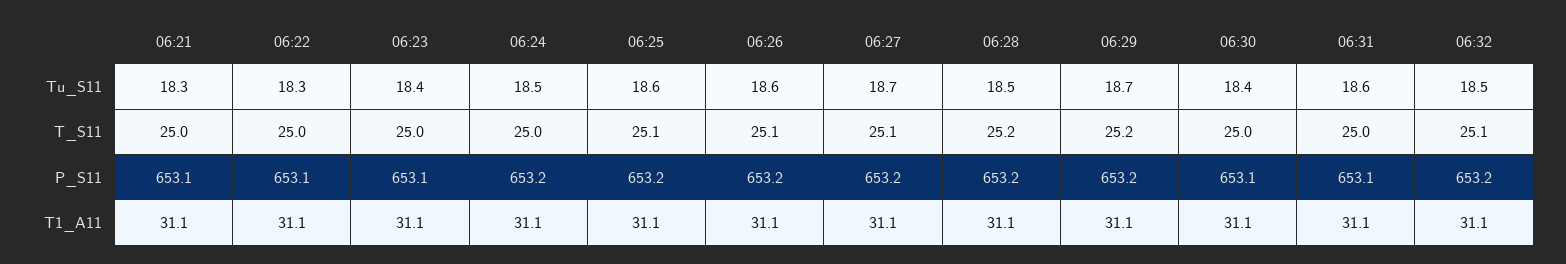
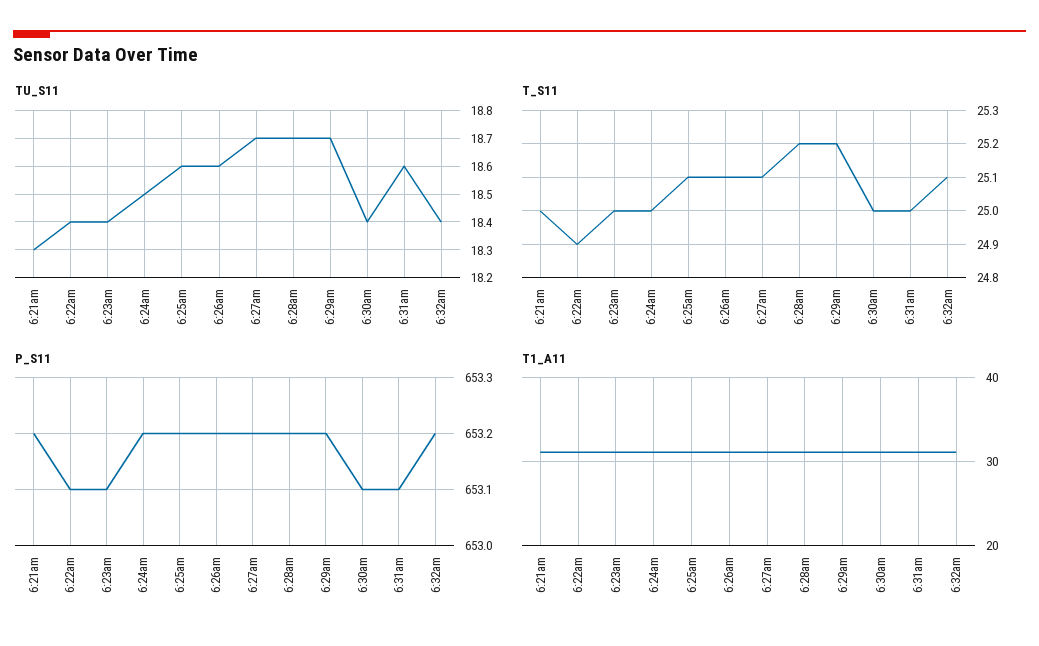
Tu_S11, 06:22: 18.3 -> 18.4
Tu_S11, 06:28: 18.5 -> 18.7
Tu_S11, 06:32: 18.5 -> 18.4
T_S11, 06:22: 25 -> 24.9
P_S11, 06:21: 653.1 -> 653.2

